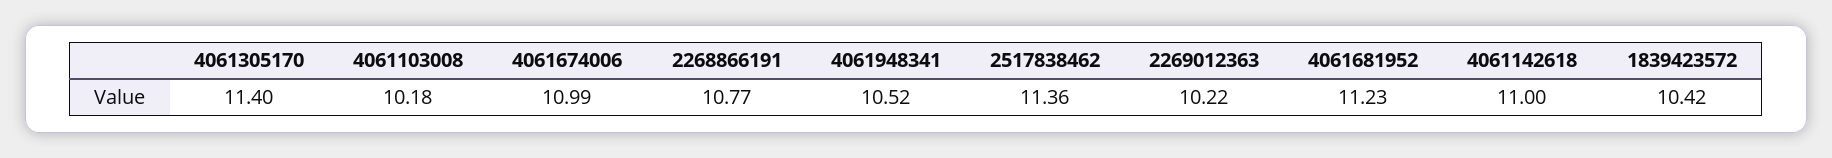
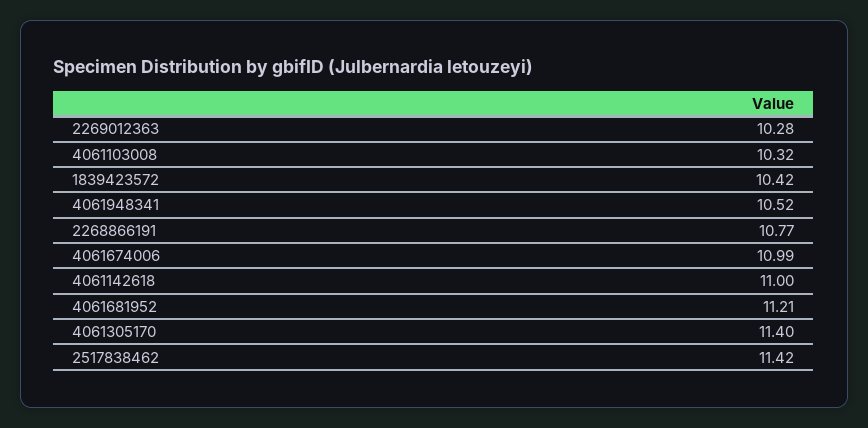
4061103008: 10.18 -> 10.32
2517838462: 11.36 -> 11.42
2269012363: 10.22 -> 10.28
4061681952: 11.23 -> 11.21

